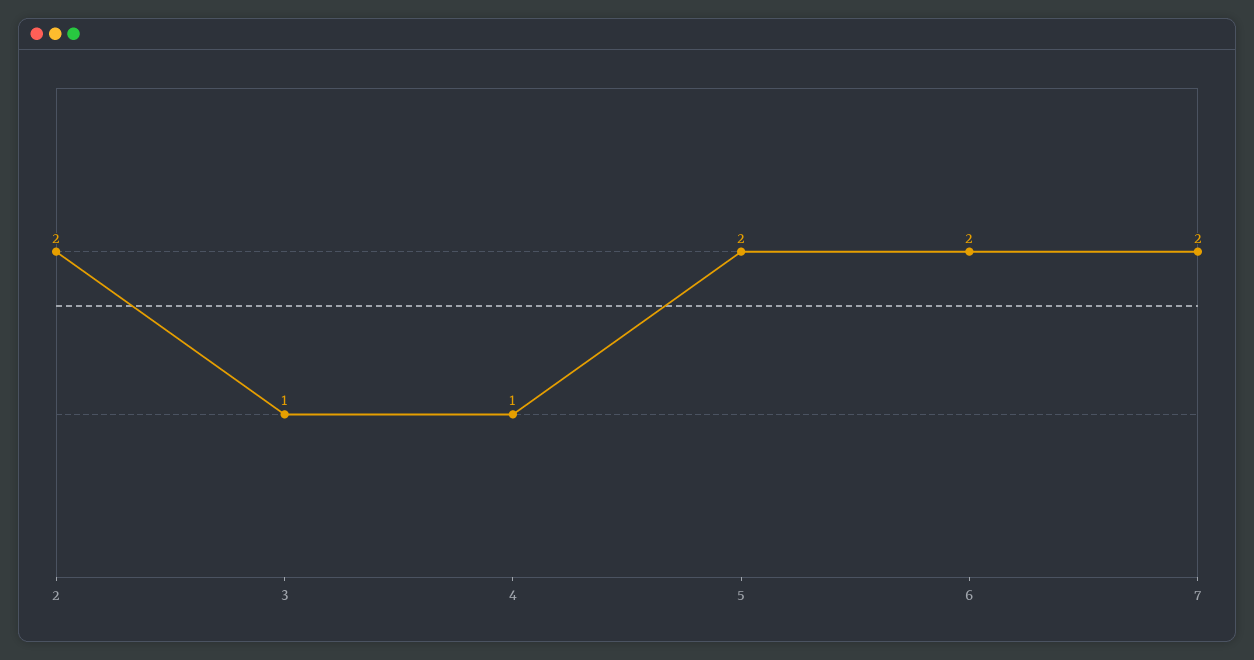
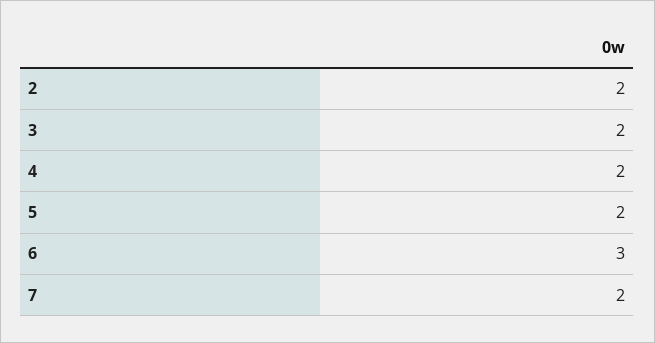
3: 1 -> 2
4: 1 -> 2
6: 2 -> 3

